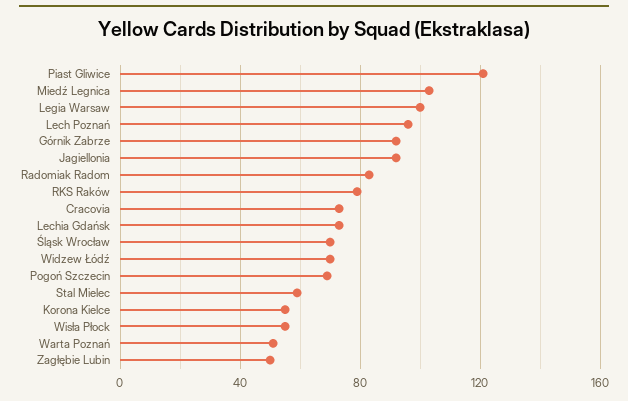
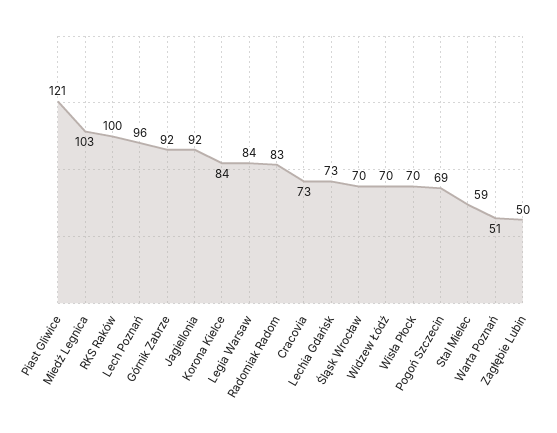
Legia Warsaw: 100 -> 84
RKS Raków: 80 -> 100
Korona Kielce: 55 -> 84
Wisła Płock: 55 -> 70

